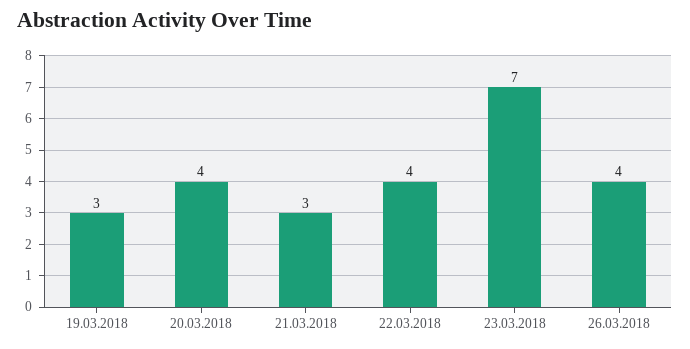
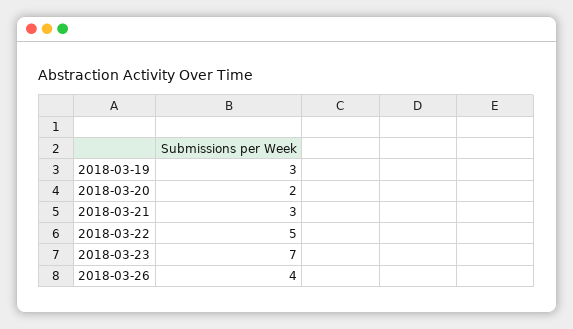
20.03.2018: 4 -> 2
22.03.2018: 4 -> 5

